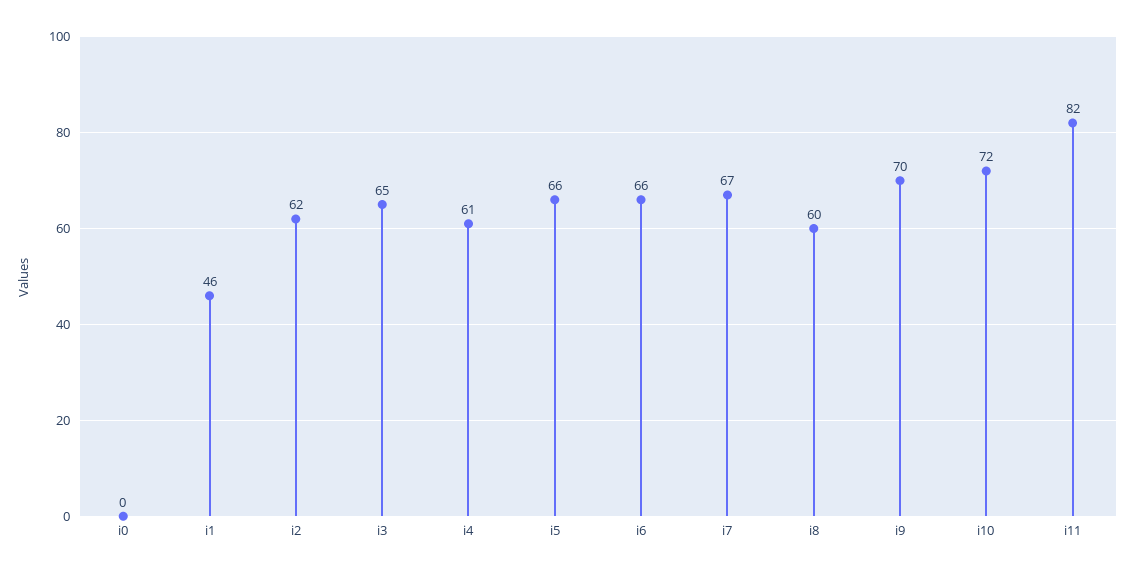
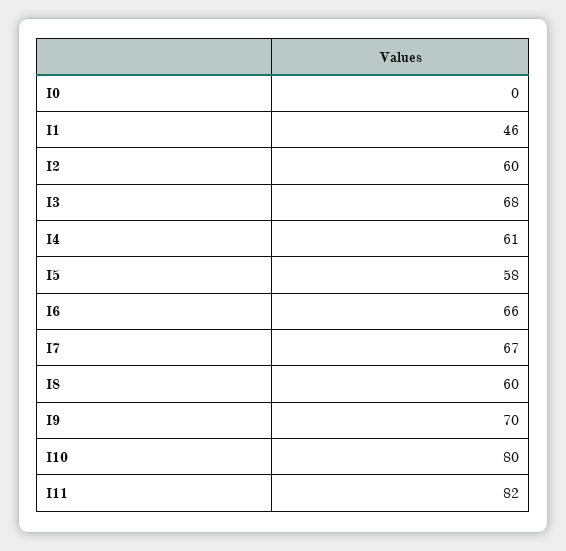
i2: 62 -> 60
i3: 65 -> 68
i5: 66 -> 58
i10: 72 -> 80

